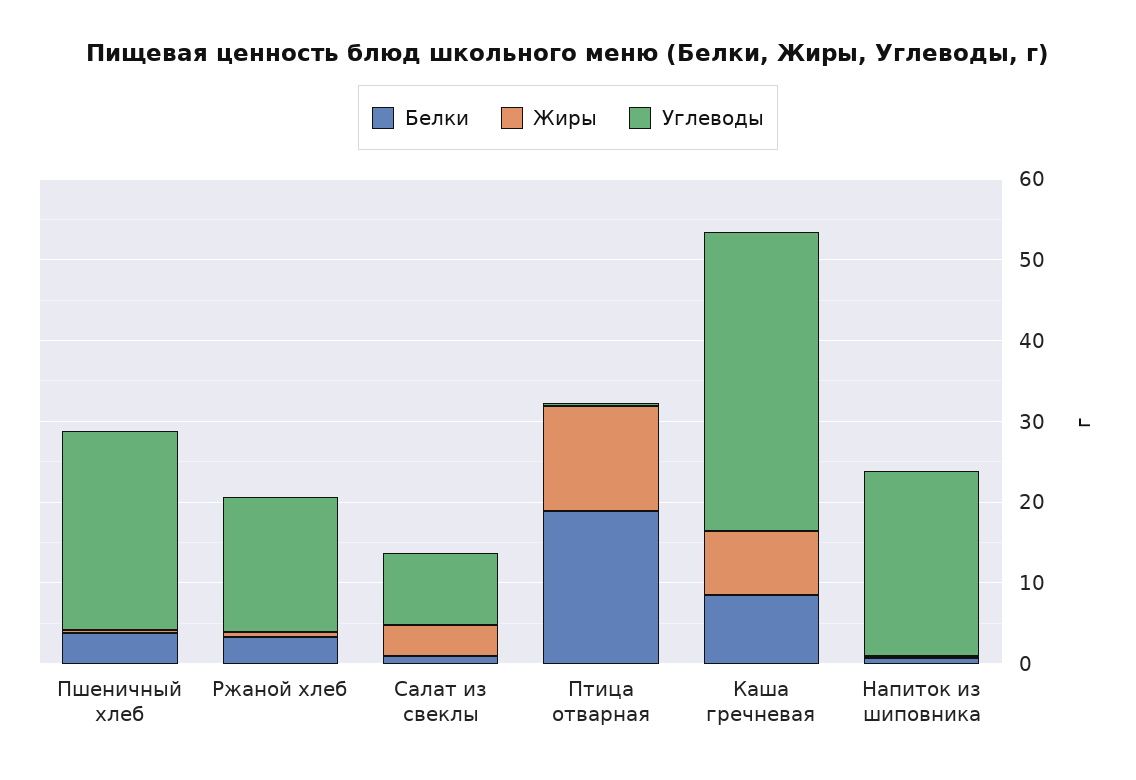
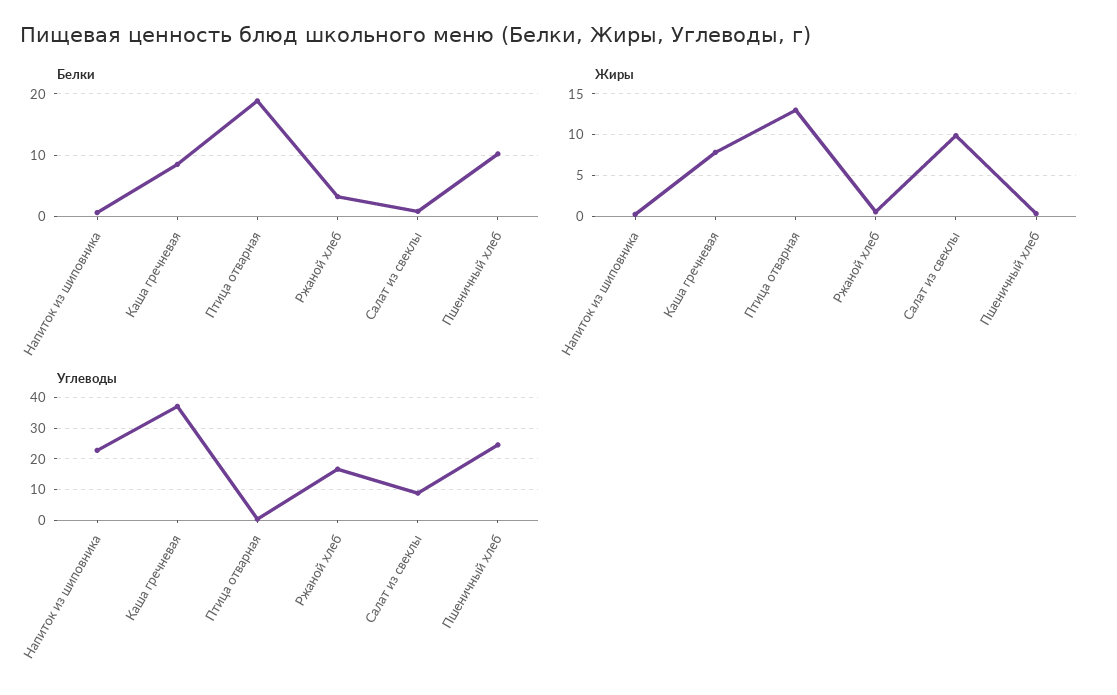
Белки, Пшеничный хлеб: 4 -> 10
Жиры, Салат из свеклы: 4 -> 10

